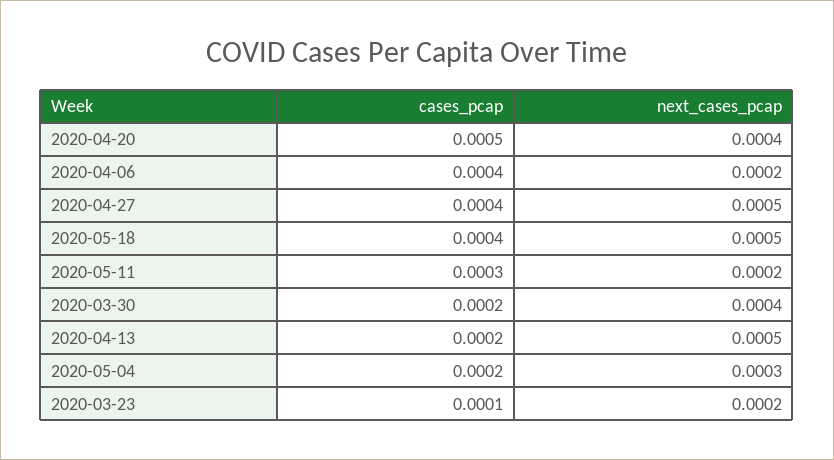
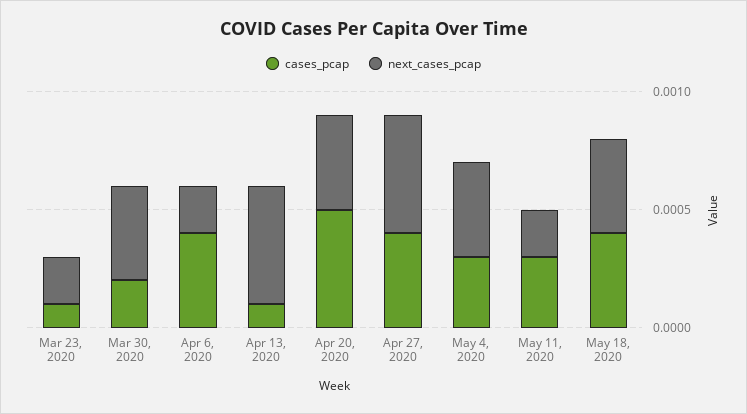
next_cases_pcap, 2020-05-18: 0.0005 -> 0.0004
cases_pcap, 2020-04-13: 0.0002 -> 0.0001
cases_pcap, 2020-05-04: 0.0002 -> 0.0003
next_cases_pcap, 2020-05-04: 0.0003 -> 0.0004

